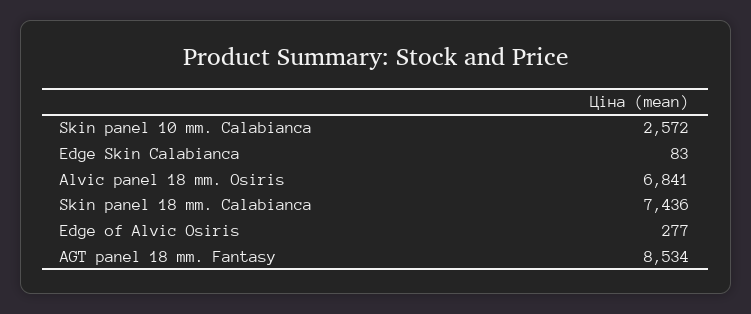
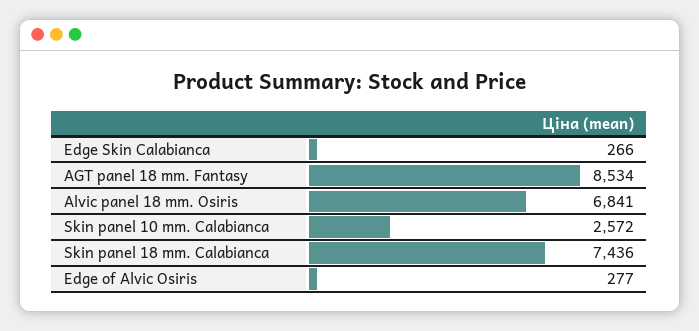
Edge Skin Calabianca: 83 -> 266

